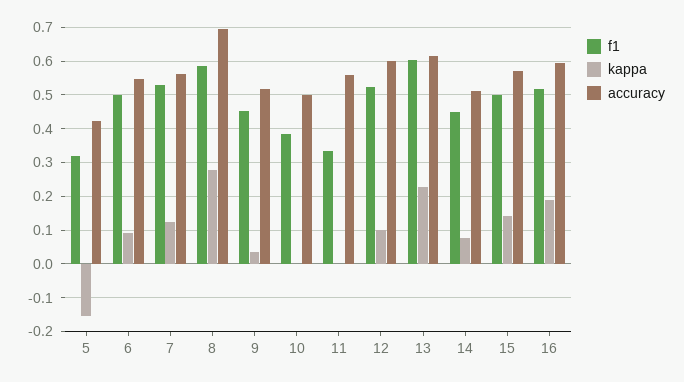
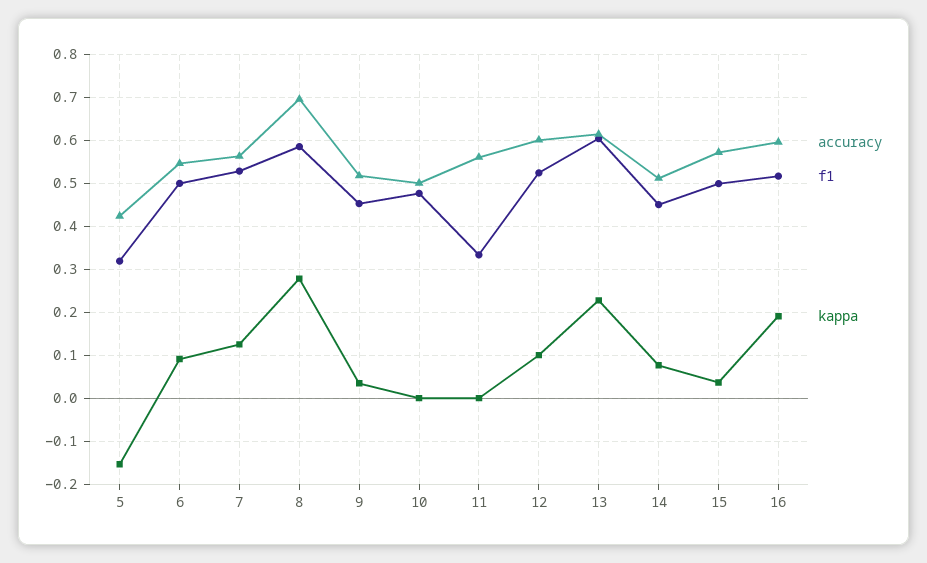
f1, 10: 0.38 -> 0.48
kappa, 15: 0.14 -> 0.04

